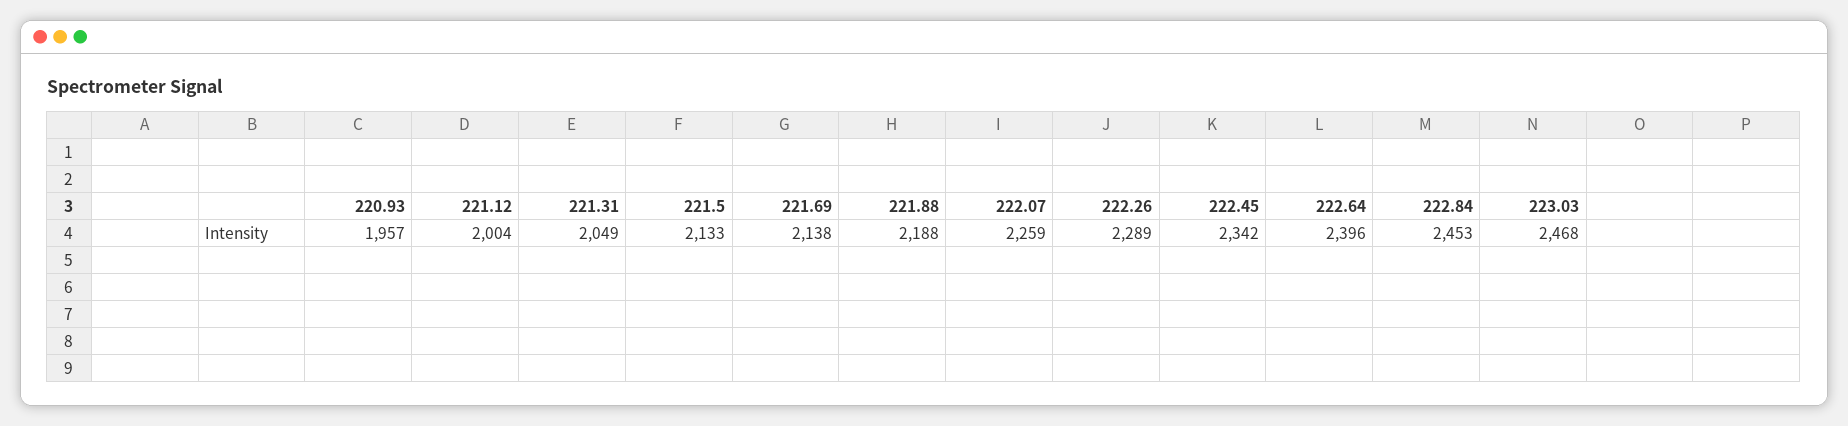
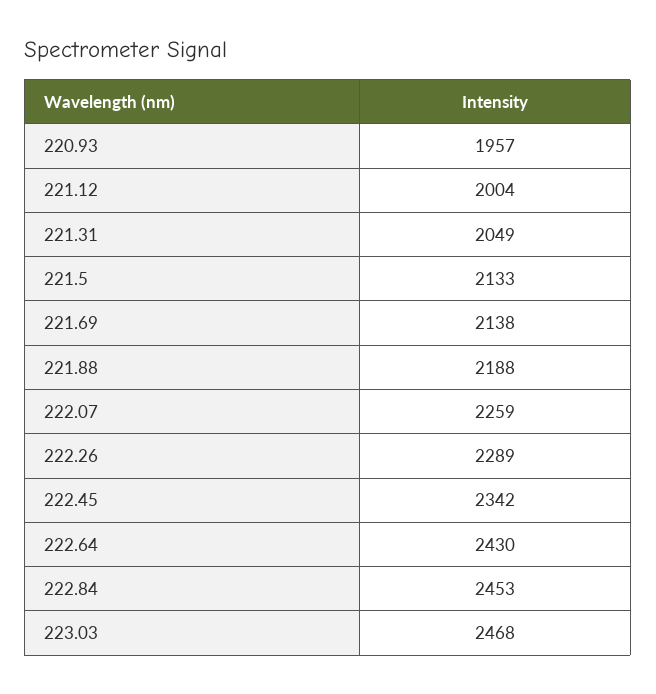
222.64: 2396 -> 2430

